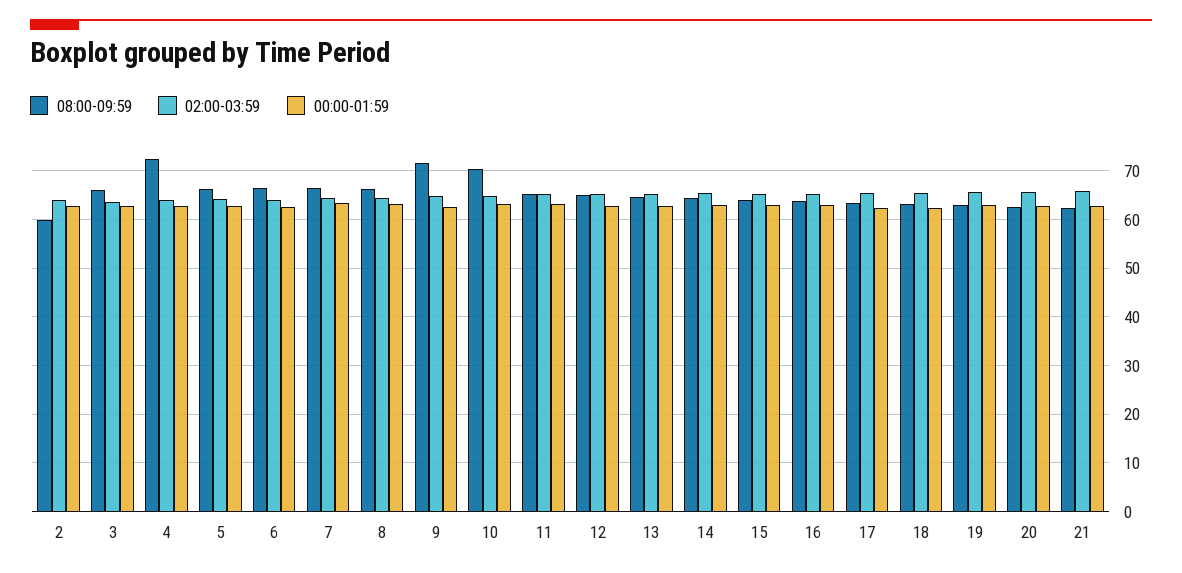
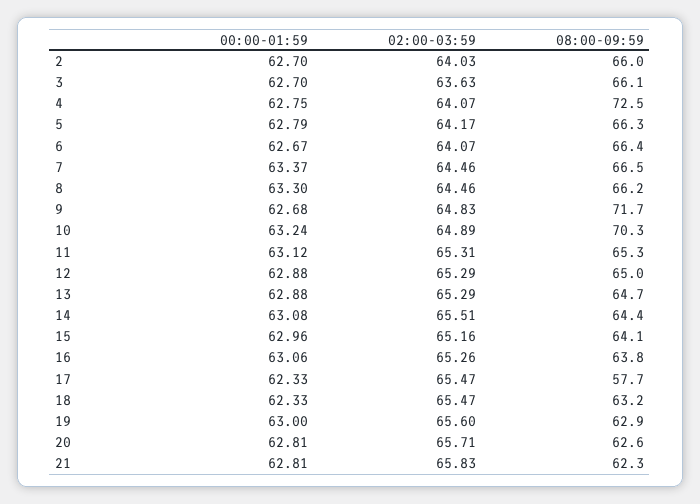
08:00-09:59, 2: 60 -> 66
08:00-09:59, 17: 64 -> 57.7

